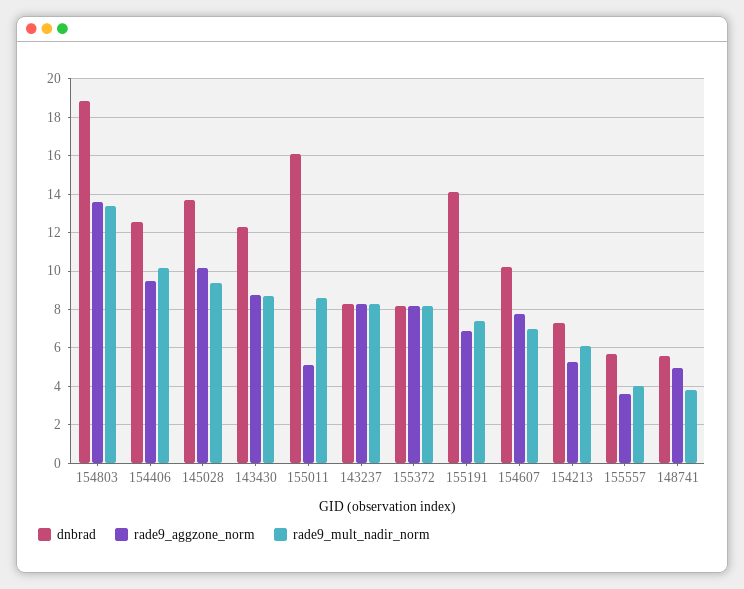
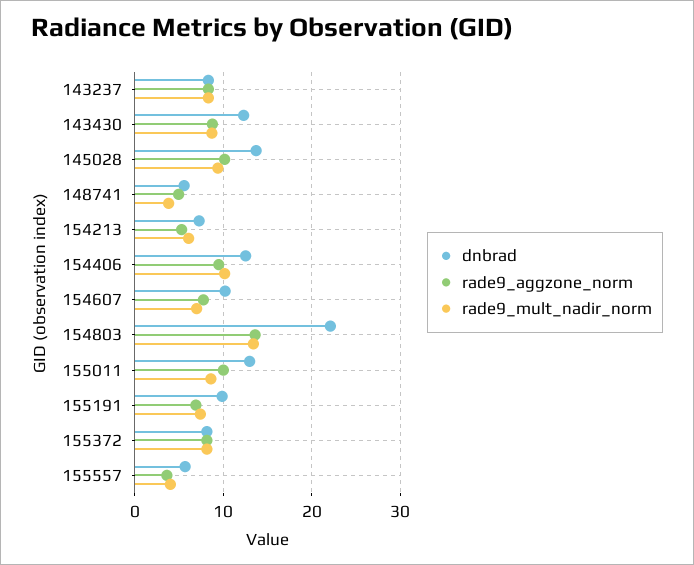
dnbrad, 154803: 19 -> 22
dnbrad, 155011: 16 -> 13
rade9_aggzone_norm, 155011: 5 -> 10
dnbrad, 155191: 14 -> 10

